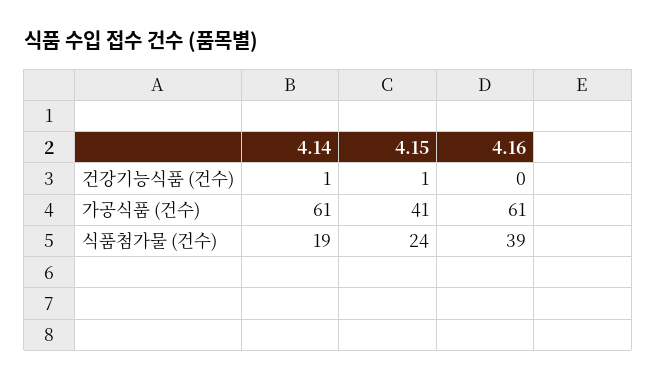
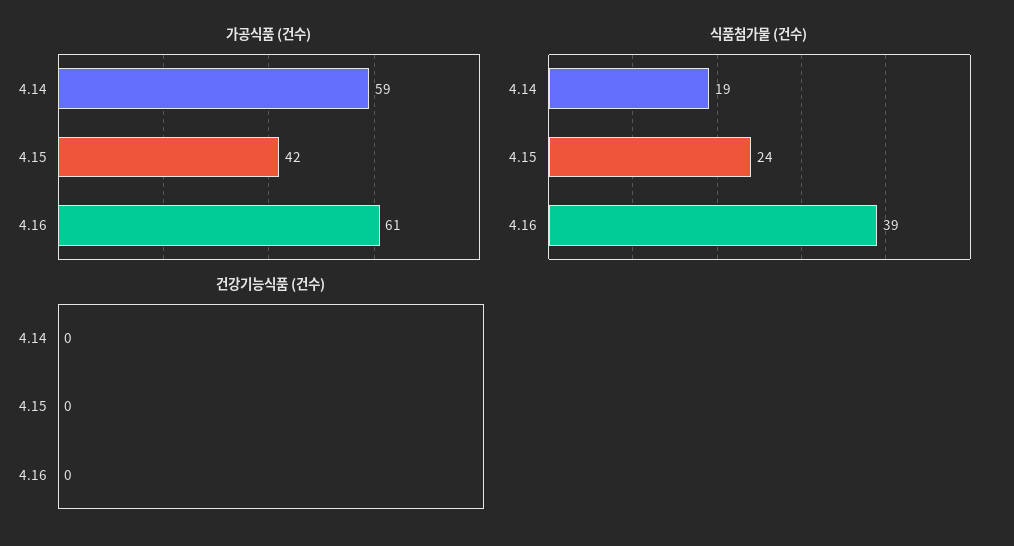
건강기능식품 (건수), 4.14: 1 -> 0
건강기능식품 (건수), 4.15: 1 -> 0
가공식품 (건수), 4.14: 61 -> 59
가공식품 (건수), 4.15: 41 -> 42

